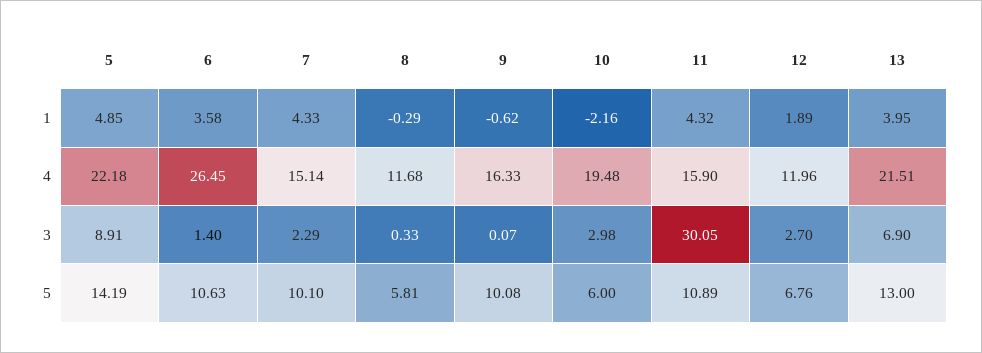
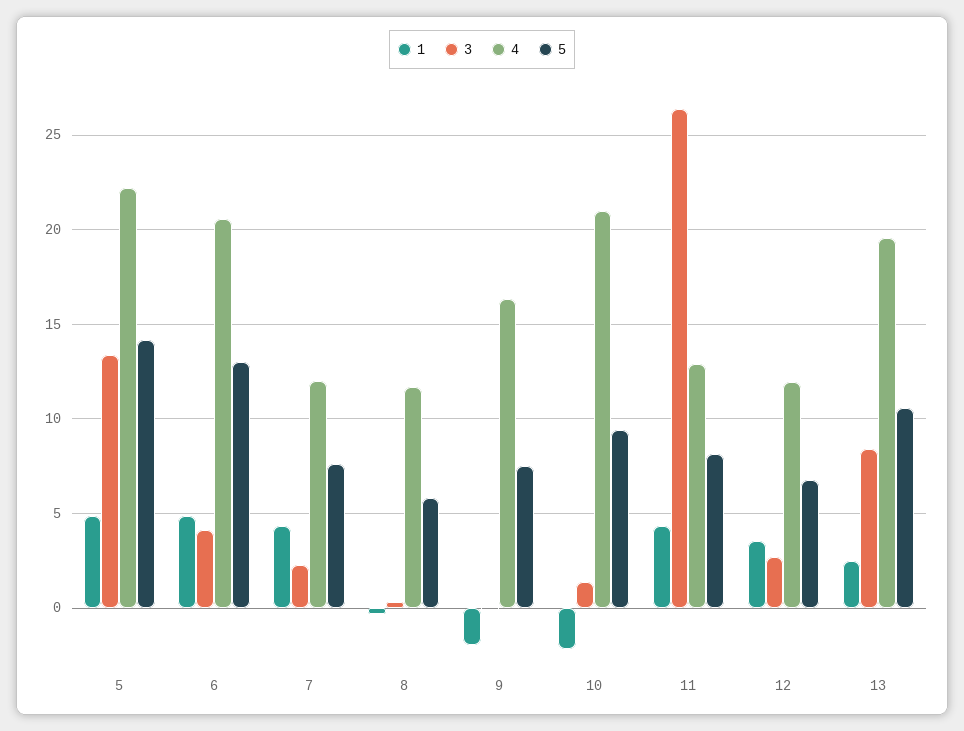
1, 6: 3.58 -> 5
1, 9: -0.62 -> -2
1, 12: 1.89 -> 3.5
1, 13: 3.95 -> 2.5
4, 6: 26.45 -> 20.5
4, 7: 15.14 -> 12
4, 10: 19.48 -> 21
4, 11: 15.9 -> 13
4, 13: 21.51 -> 19.5
3, 5: 8.91 -> 13.5
3, 6: 1.4 -> 4
3, 10: 2.98 -> 1.5
3, 11: 30.05 -> 26.5
3, 13: 6.9 -> 8.5
5, 6: 10.63 -> 13
5, 7: 10.1 -> 7.5
5, 9: 10.08 -> 7.5
5, 10: 6 -> 9.5
5, 11: 10.89 -> 8
5, 13: 13 -> 10.5

